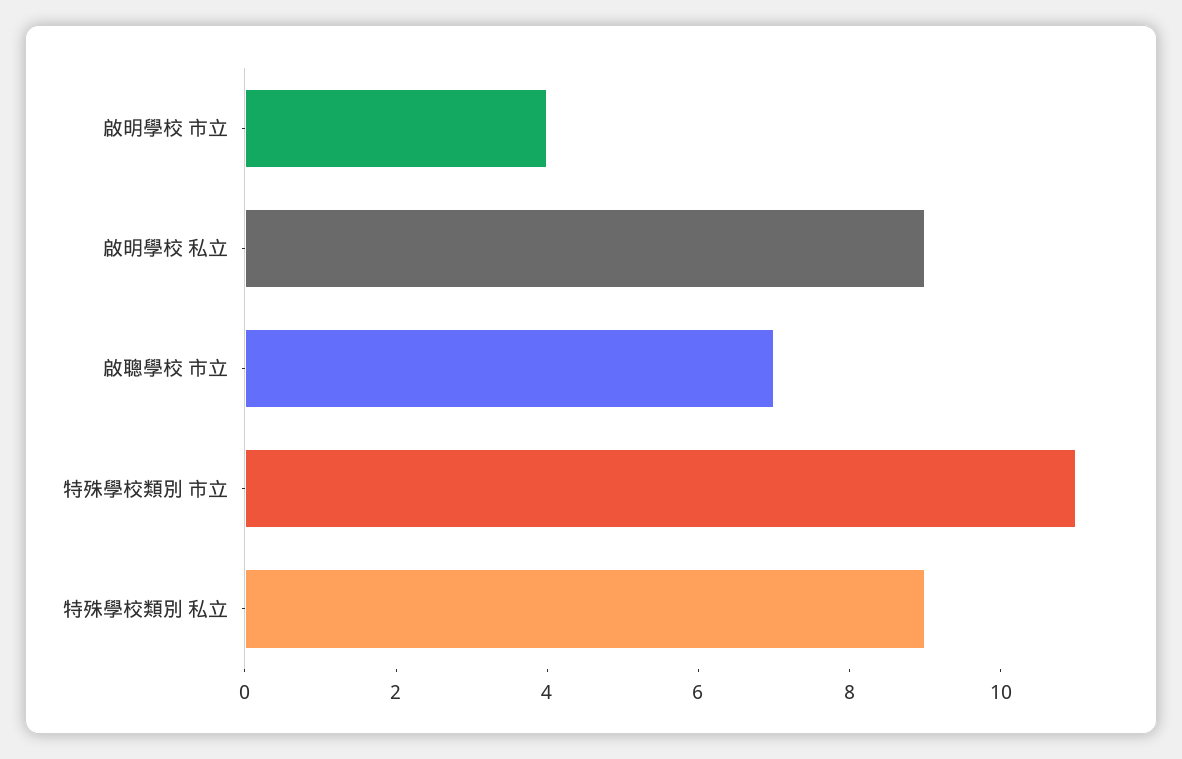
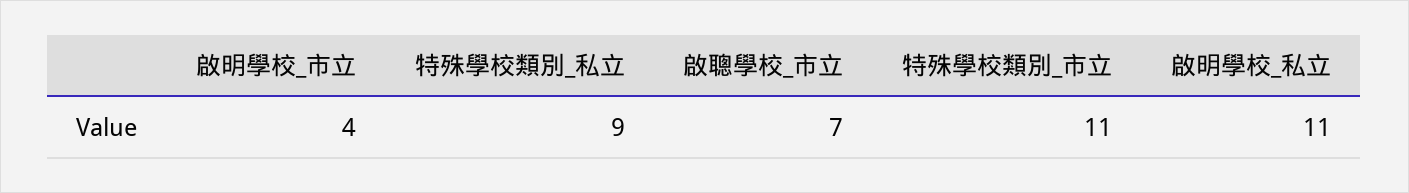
啟明學校 私立: 9 -> 11

